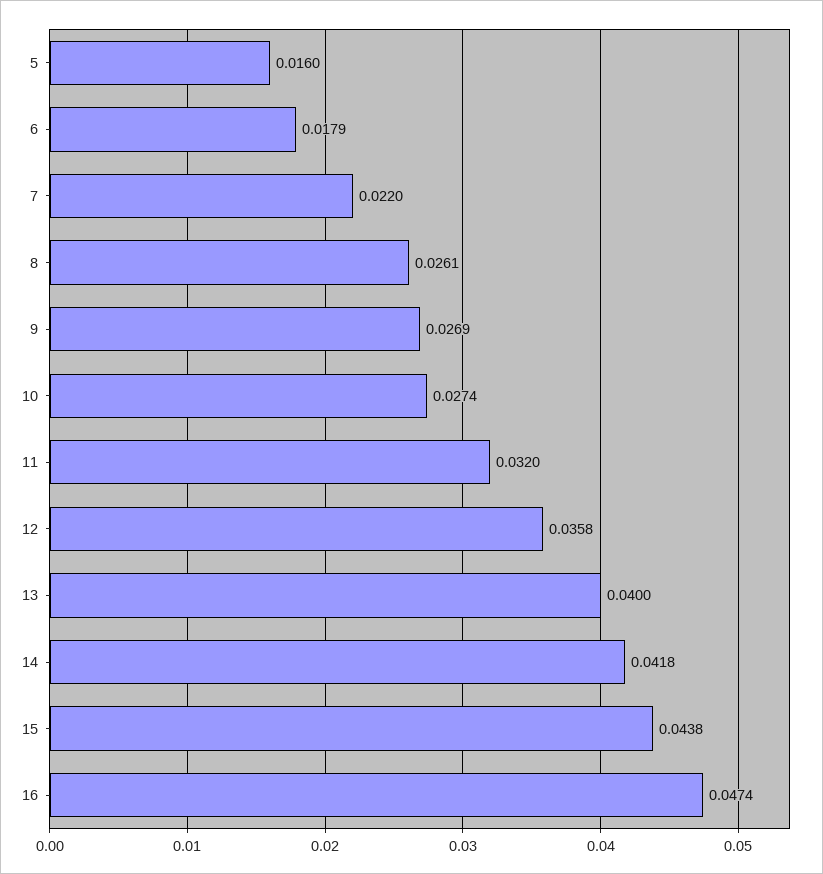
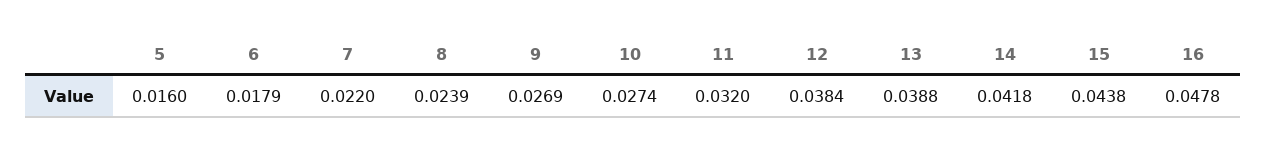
8: 0.0261 -> 0.0239
12: 0.0358 -> 0.0384
13: 0.04 -> 0.0388
16: 0.0474 -> 0.0478

